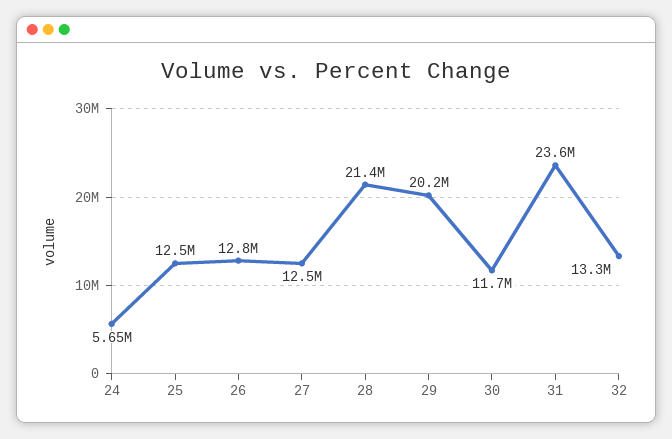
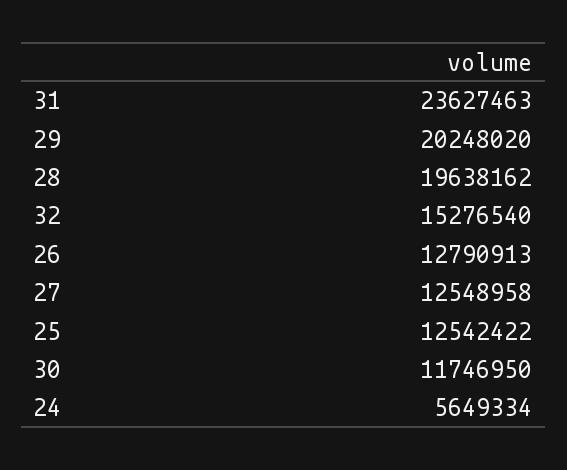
28: 21400000 -> 19638162
32: 13300000 -> 15276540

